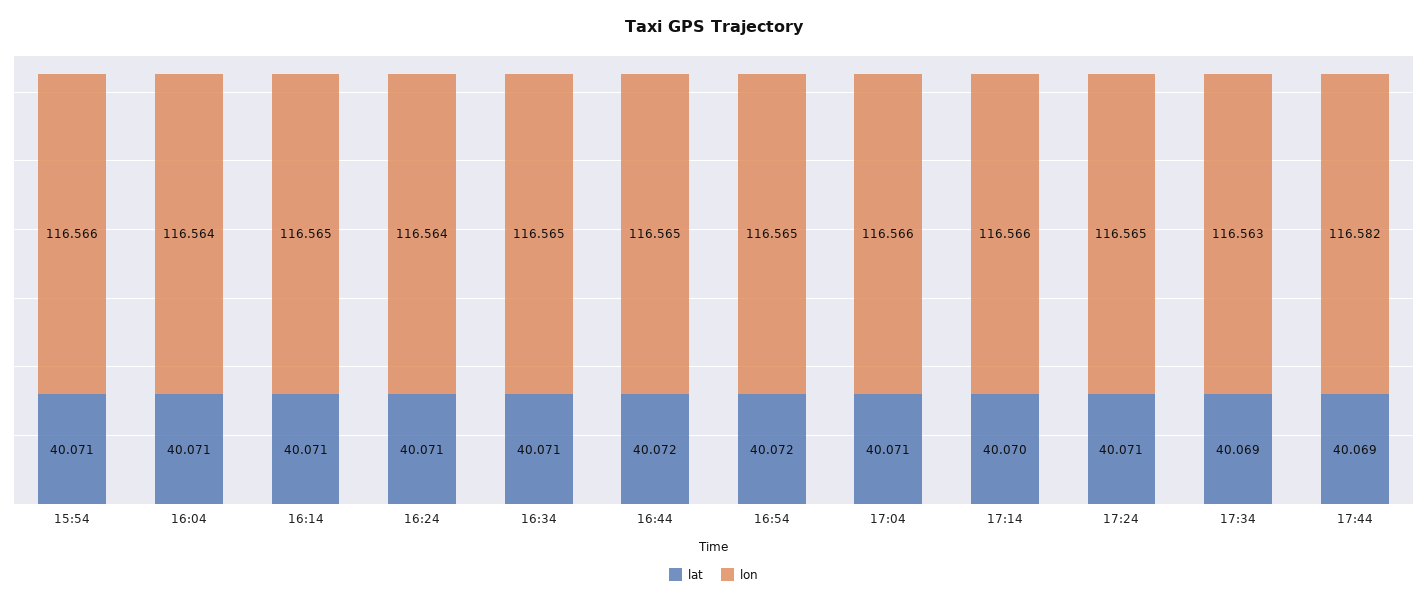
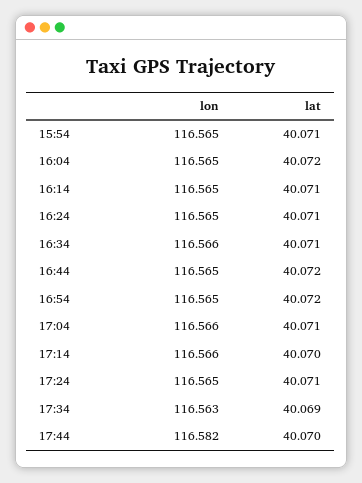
lon, 15:54: 116.566 -> 116.565
lat, 16:04: 40.071 -> 40.072
lon, 16:04: 116.564 -> 116.565
lon, 16:24: 116.564 -> 116.565
lon, 16:34: 116.565 -> 116.566
lat, 17:44: 40.069 -> 40.07

